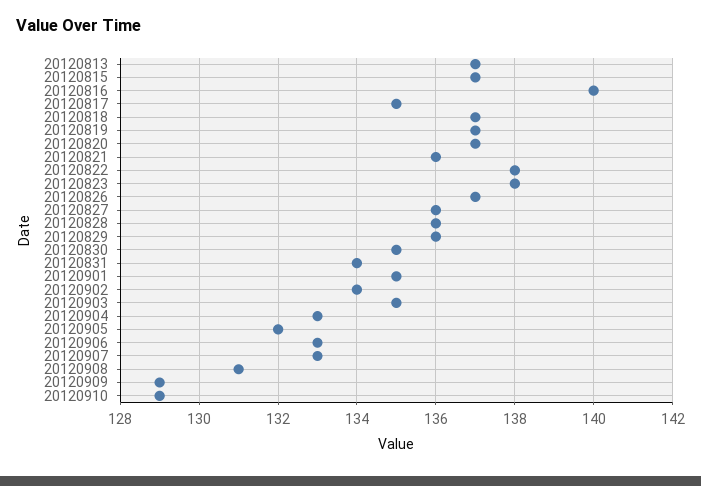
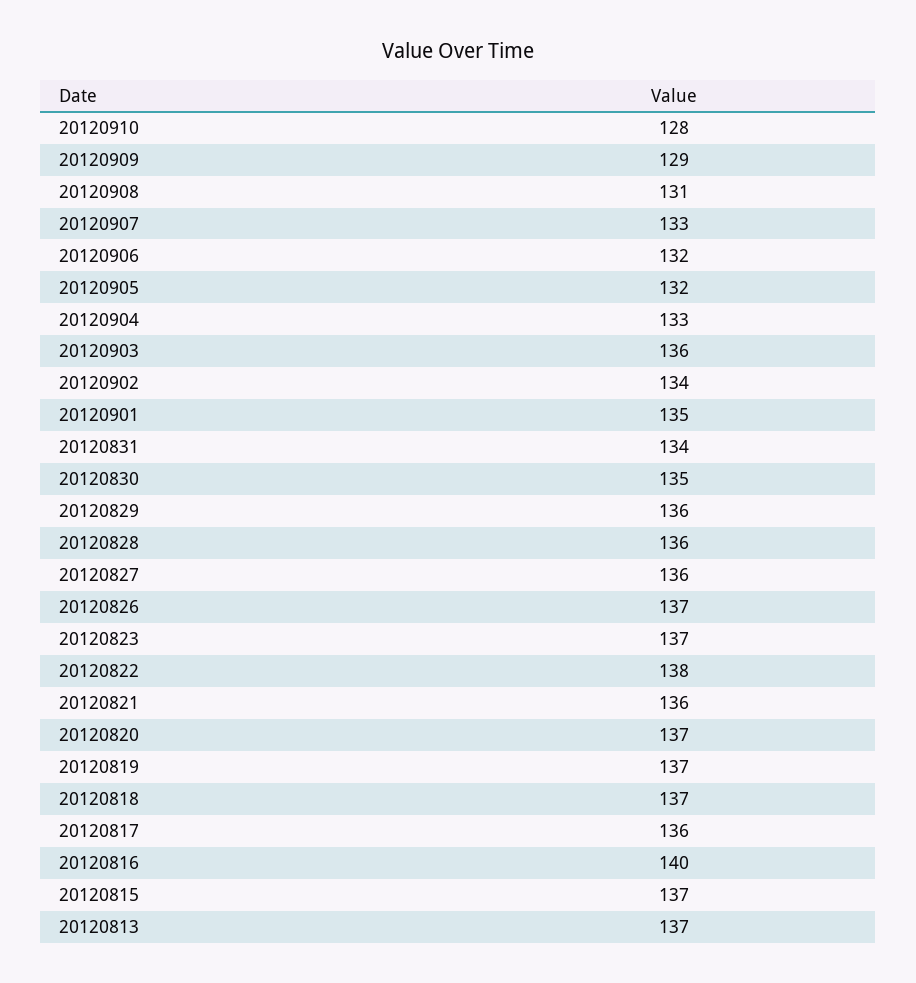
20120817: 135 -> 136
20120823: 138 -> 137
20120903: 135 -> 136
20120906: 133 -> 132
20120910: 129 -> 128

